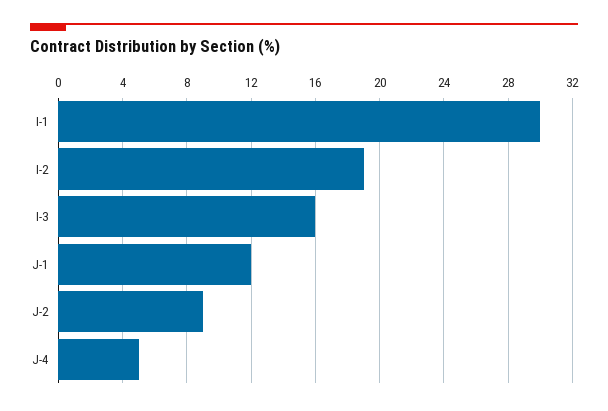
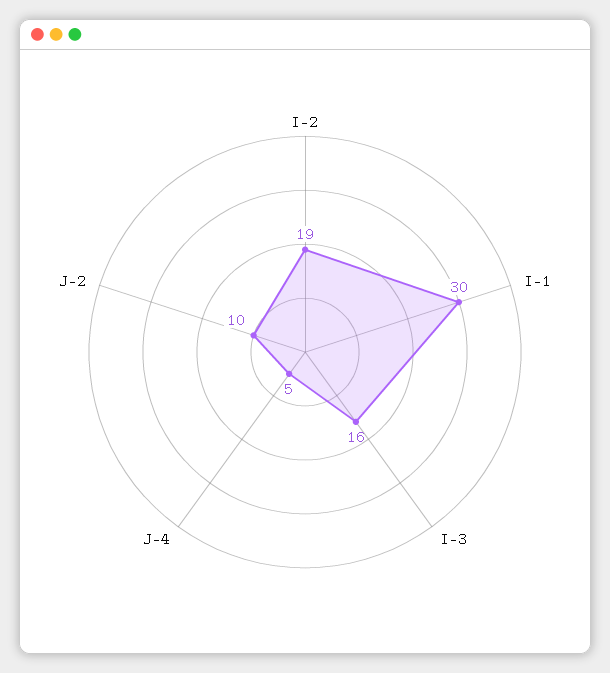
J-1: 12 -> none
J-2: 9 -> 10

